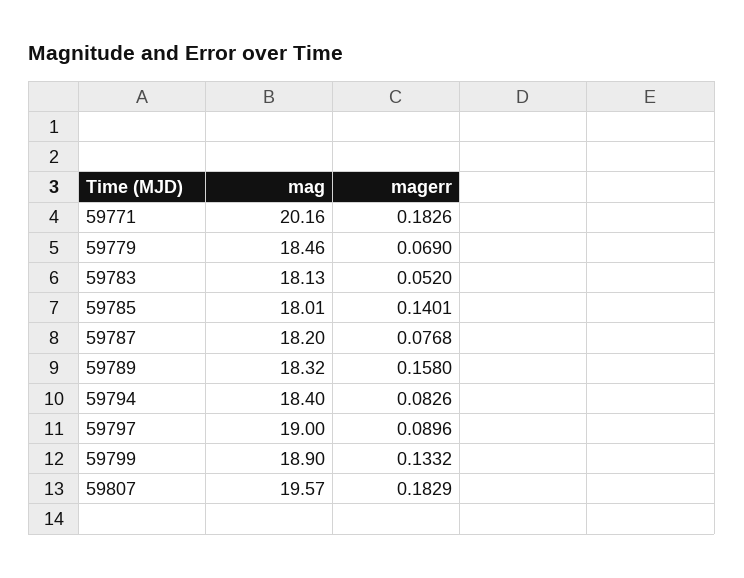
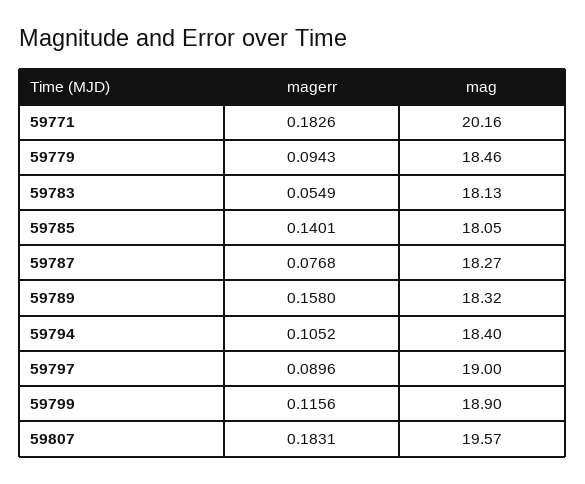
magerr, 59779: 0.069 -> 0.0943
magerr, 59783: 0.052 -> 0.0549
mag, 59785: 18.01 -> 18.05
mag, 59787: 18.2 -> 18.27
magerr, 59794: 0.0826 -> 0.1052
magerr, 59799: 0.1332 -> 0.1156
magerr, 59807: 0.1829 -> 0.1831

